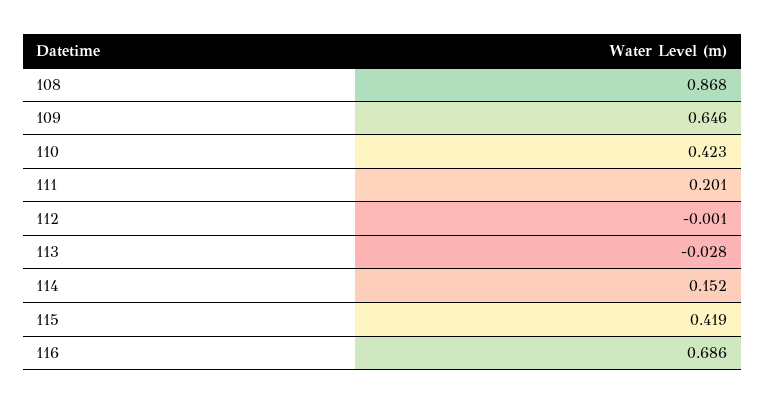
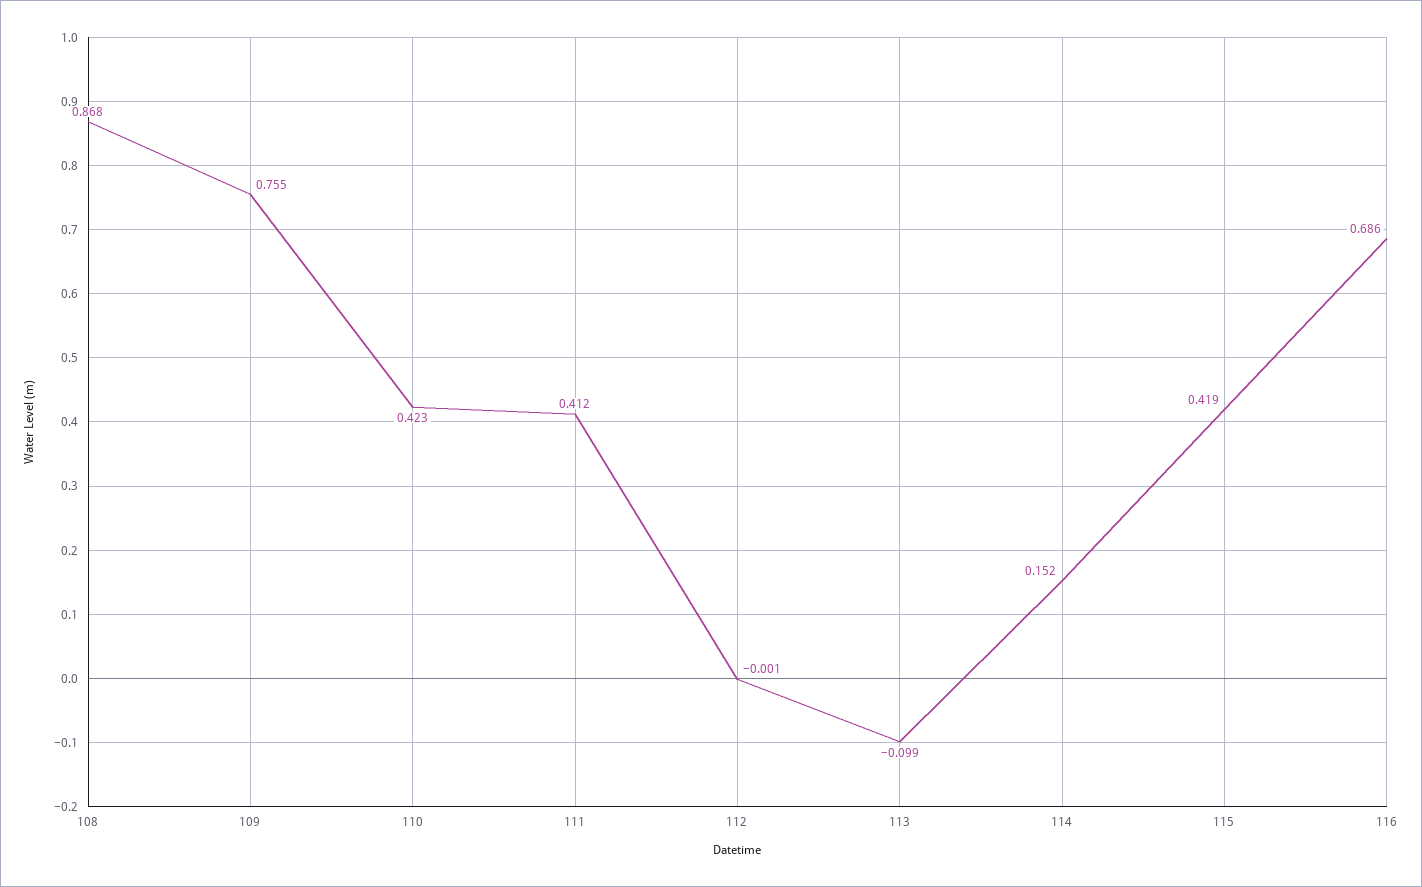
109: 0.646 -> 0.755
111: 0.201 -> 0.412
113: -0.028 -> -0.099

